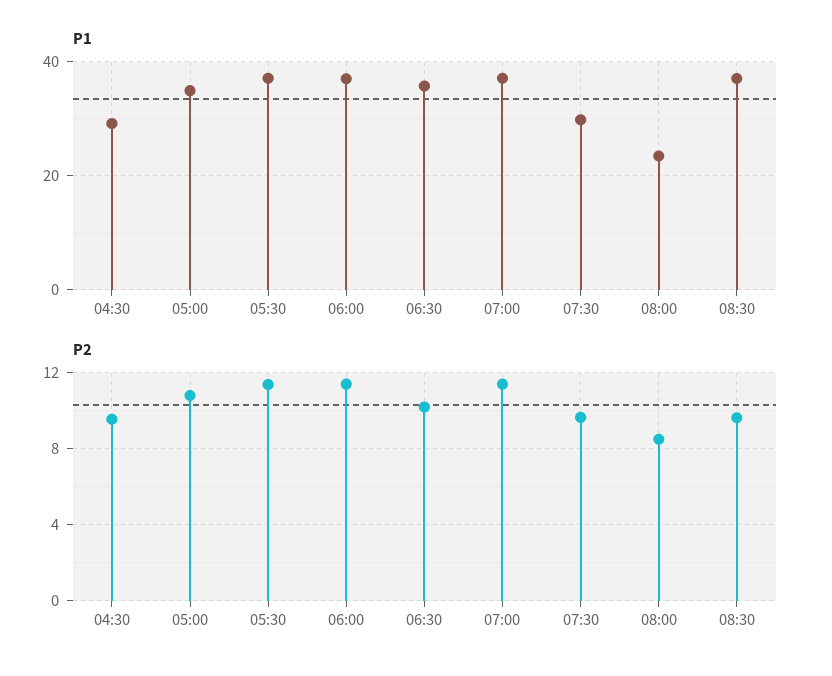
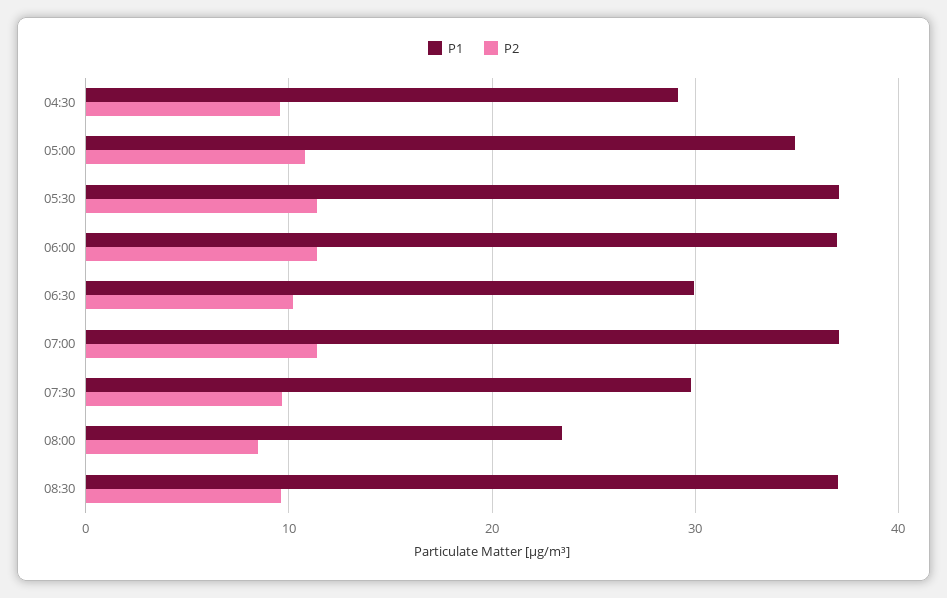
P1, 06:30: 36 -> 30

